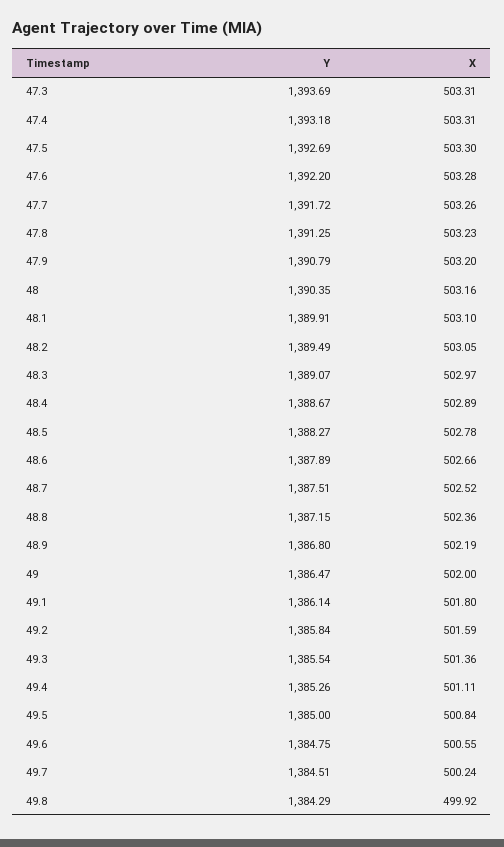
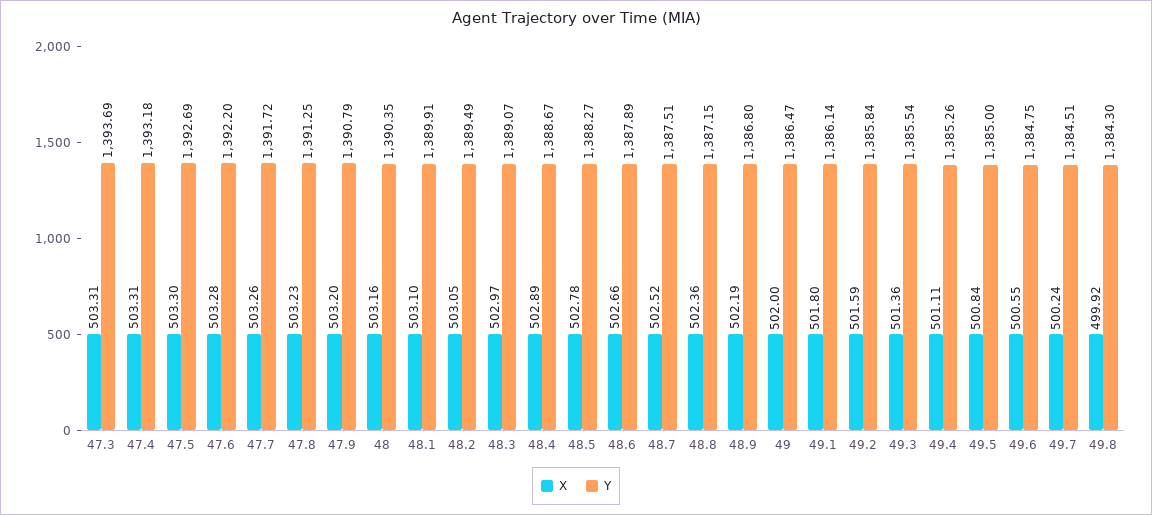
Y, 49.8: 1384.29 -> 1384.3

